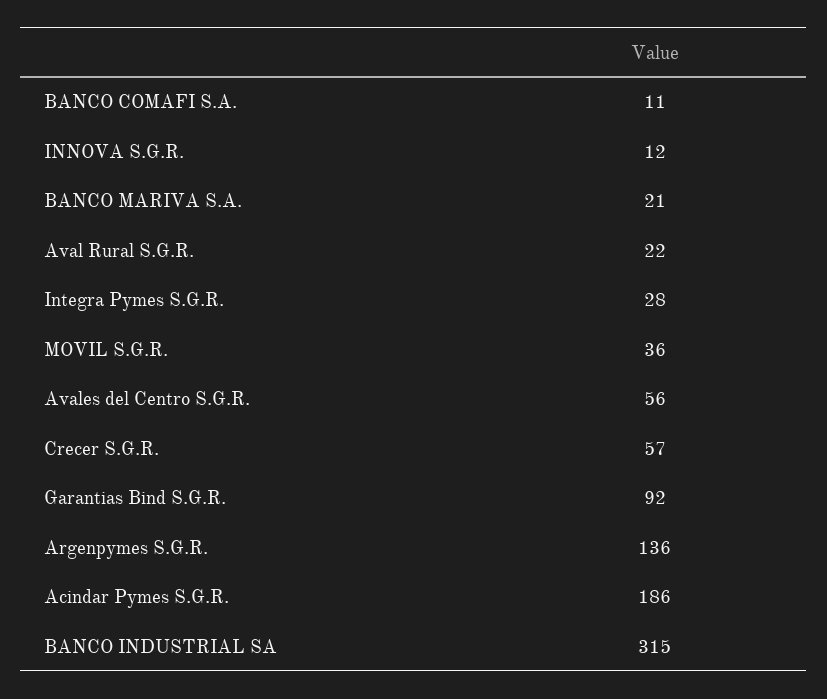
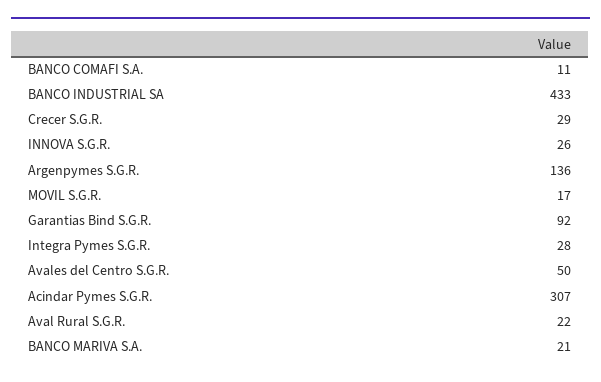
INNOVA S.G.R.: 12 -> 26
MOVIL S.G.R.: 36 -> 17
Avales del Centro S.G.R.: 56 -> 50
Crecer S.G.R.: 57 -> 29
Acindar Pymes S.G.R.: 186 -> 307
BANCO INDUSTRIAL SA: 315 -> 433

